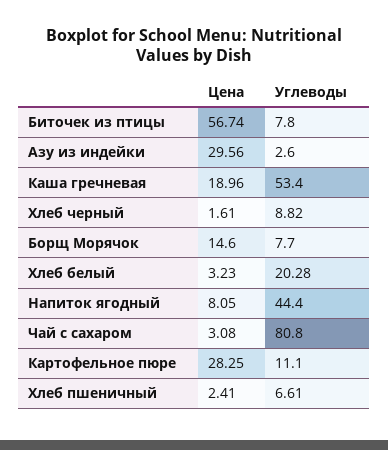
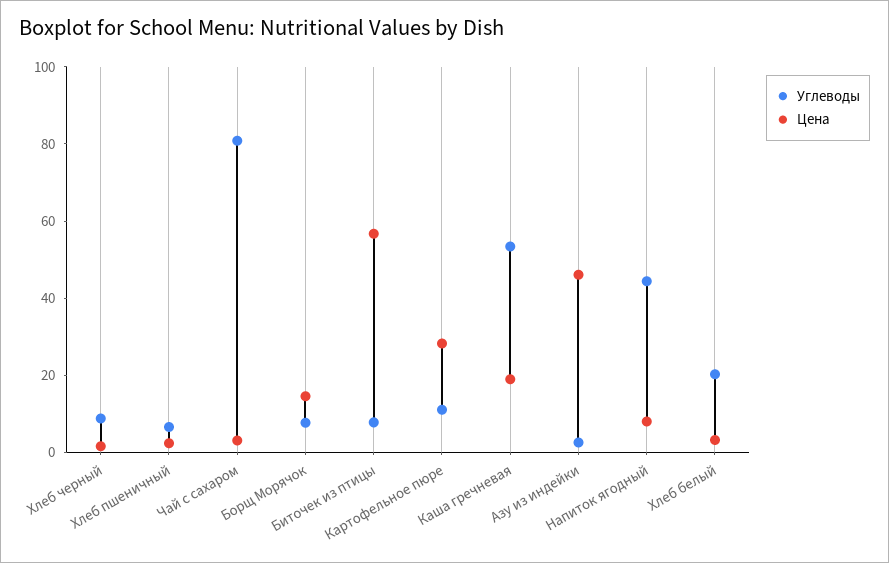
Цена, Азу из индейки: 29.56 -> 45

